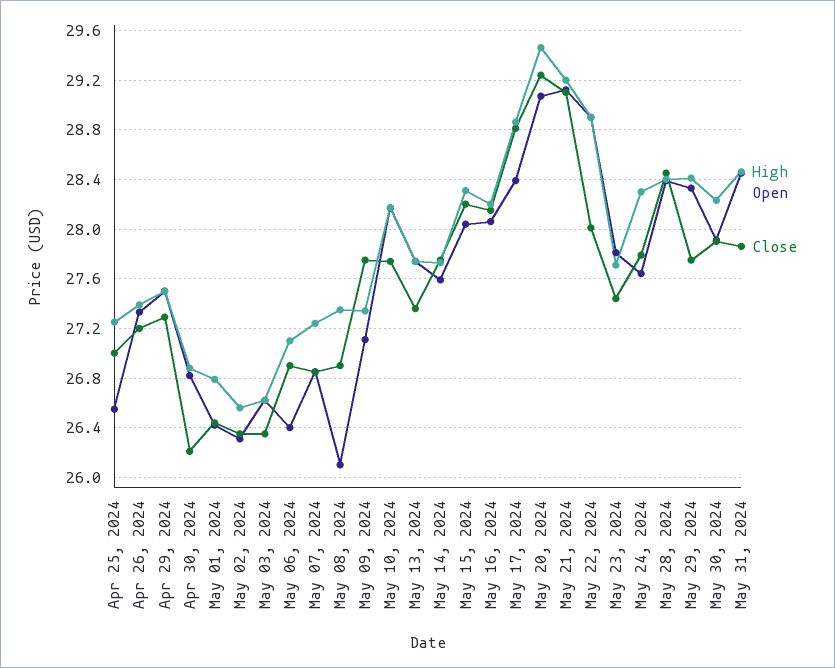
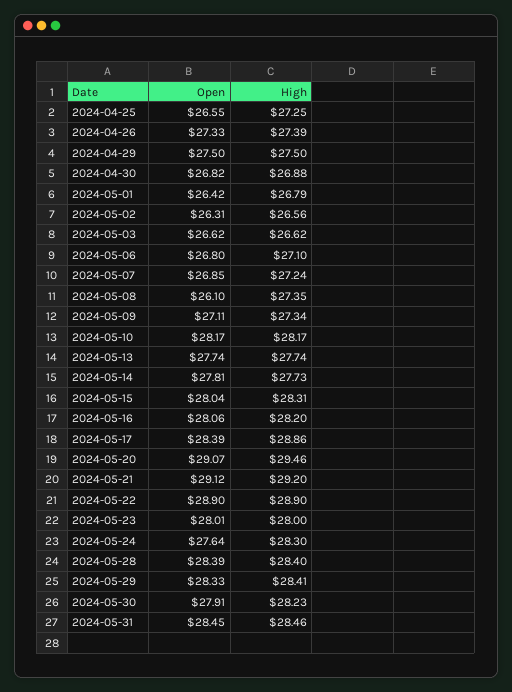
Close, Apr 25, 2024: 27 -> none
Close, Apr 26, 2024: 27.2 -> none
Close, Apr 29, 2024: 27.3 -> none
Close, Apr 30, 2024: 26.2 -> none
Close, May 01, 2024: 26.45 -> none
Close, May 02, 2024: 26.35 -> none
Close, May 03, 2024: 26.35 -> none
Open, May 06, 2024: 26.4 -> 26.8
Close, May 06, 2024: 26.9 -> none
Close, May 07, 2024: 26.85 -> none
Close, May 08, 2024: 26.9 -> none
Close, May 09, 2024: 27.75 -> none
Close, May 10, 2024: 27.75 -> none
Close, May 13, 2024: 27.35 -> none
Open, May 14, 2024: 27.6 -> 27.81
Close, May 14, 2024: 27.75 -> none
Close, May 15, 2024: 28.2 -> none
Close, May 16, 2024: 28.15 -> none
Close, May 17, 2024: 28.8 -> none
Close, May 20, 2024: 29.25 -> none
Close, May 21, 2024: 29.1 -> none
Close, May 22, 2024: 28 -> none
High, May 23, 2024: 27.7 -> 28
Open, May 23, 2024: 27.8 -> 28.01
Close, May 23, 2024: 27.45 -> none
Close, May 24, 2024: 27.8 -> none
Close, May 28, 2024: 28.45 -> none
Close, May 29, 2024: 27.75 -> none
Close, May 30, 2024: 27.9 -> none
Close, May 31, 2024: 27.85 -> none

